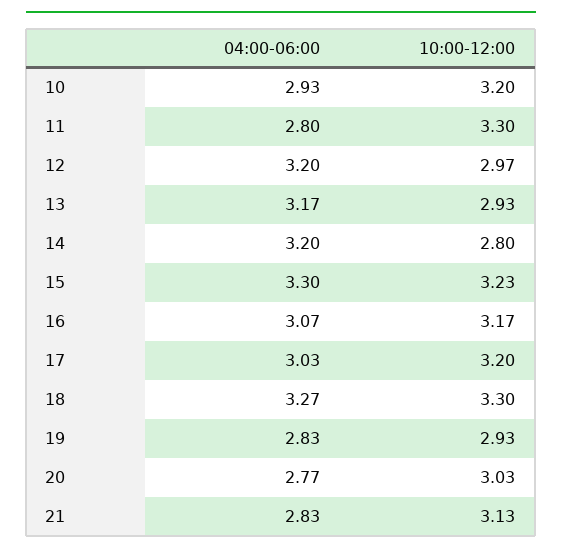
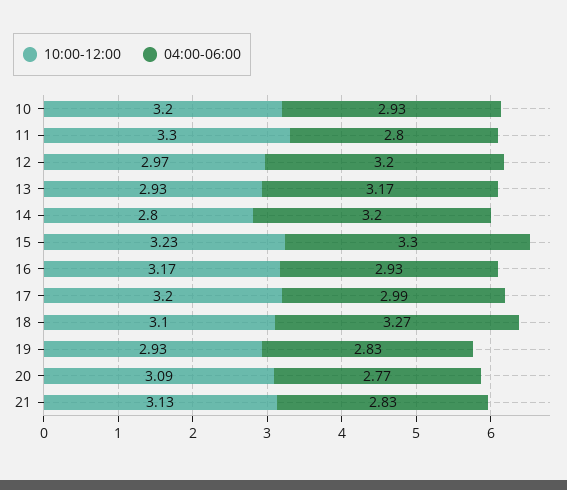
04:00-06:00, 16: 3.07 -> 2.93
04:00-06:00, 17: 3.03 -> 2.99
10:00-12:00, 18: 3.3 -> 3.1
10:00-12:00, 20: 3.03 -> 3.09

